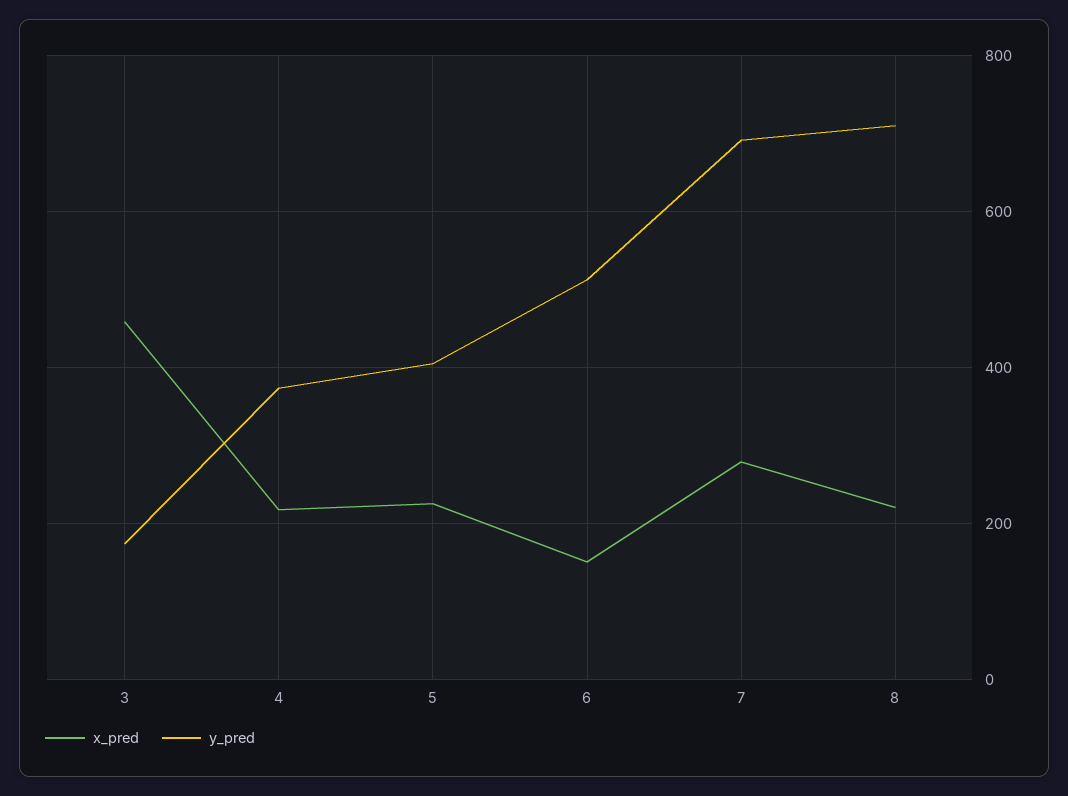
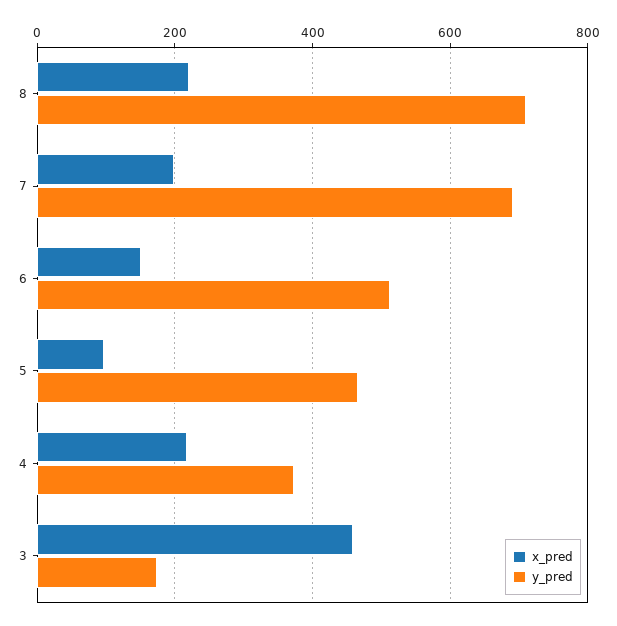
x_pred, 5: 220 -> 100
y_pred, 5: 400 -> 460
x_pred, 7: 280 -> 200

